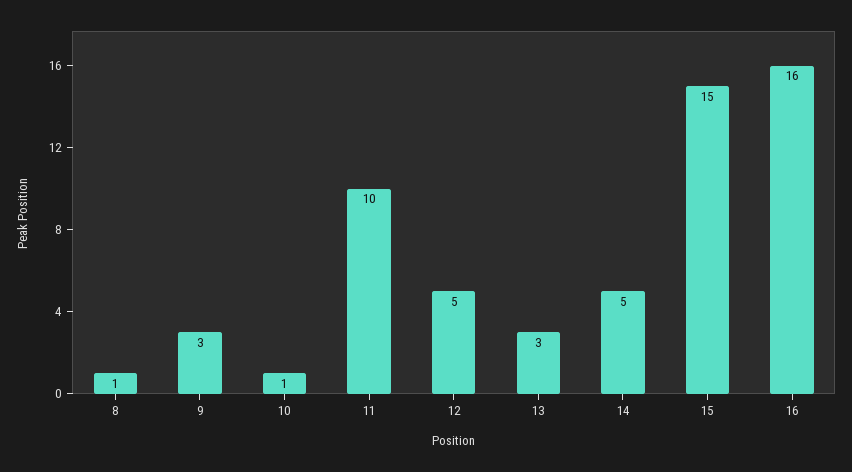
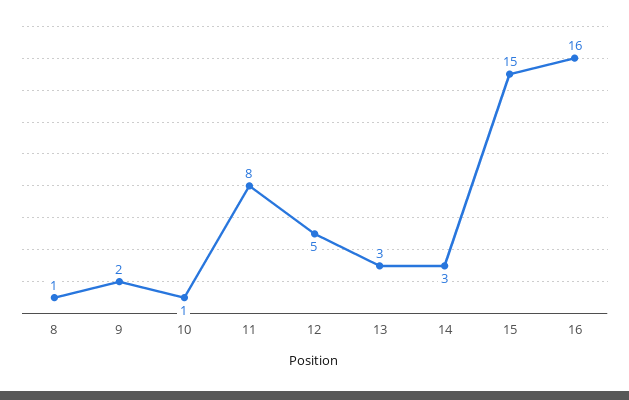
9: 3 -> 2
11: 10 -> 8
14: 5 -> 3

